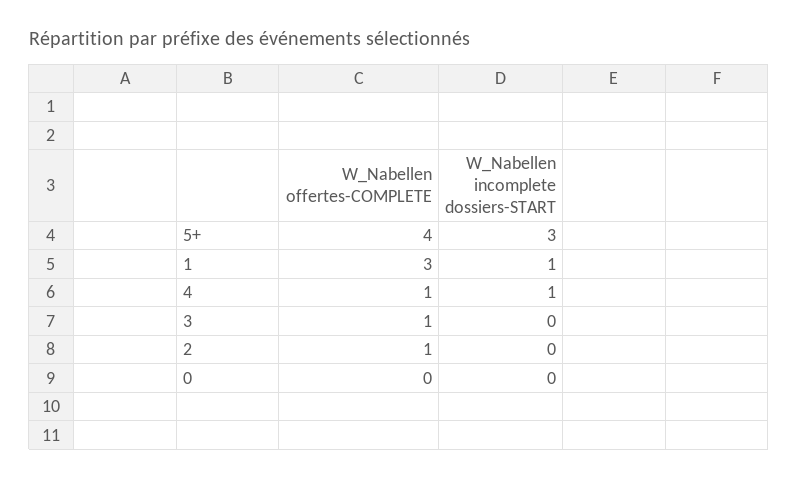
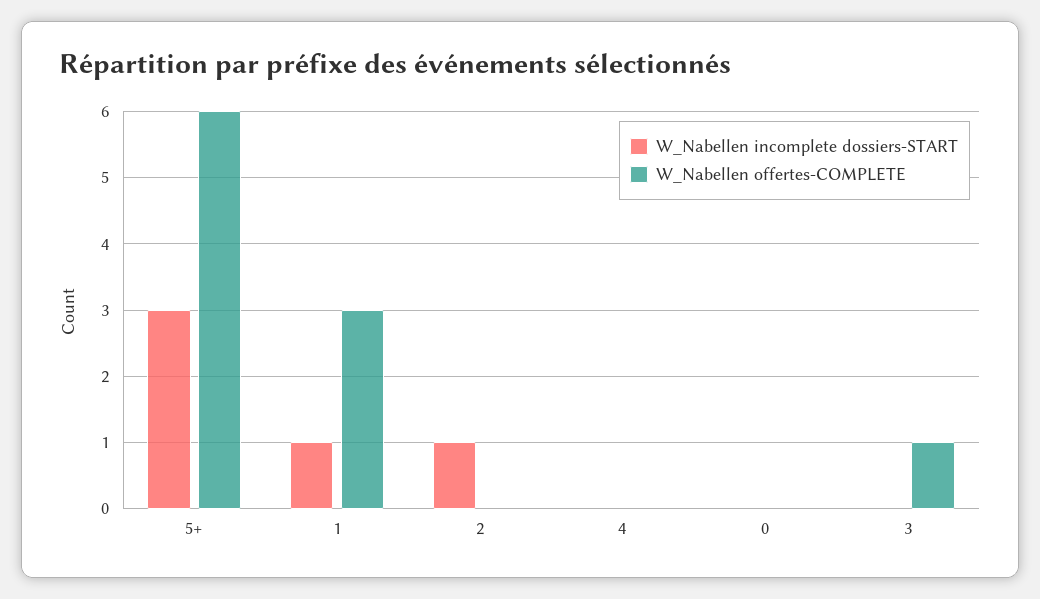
W_Nabellen offertes-COMPLETE, 5+: 4 -> 6
W_Nabellen offertes-COMPLETE, 4: 1 -> 0
W_Nabellen incomplete dossiers-START, 4: 1 -> 0
W_Nabellen offertes-COMPLETE, 2: 1 -> 0
W_Nabellen incomplete dossiers-START, 2: 0 -> 1

